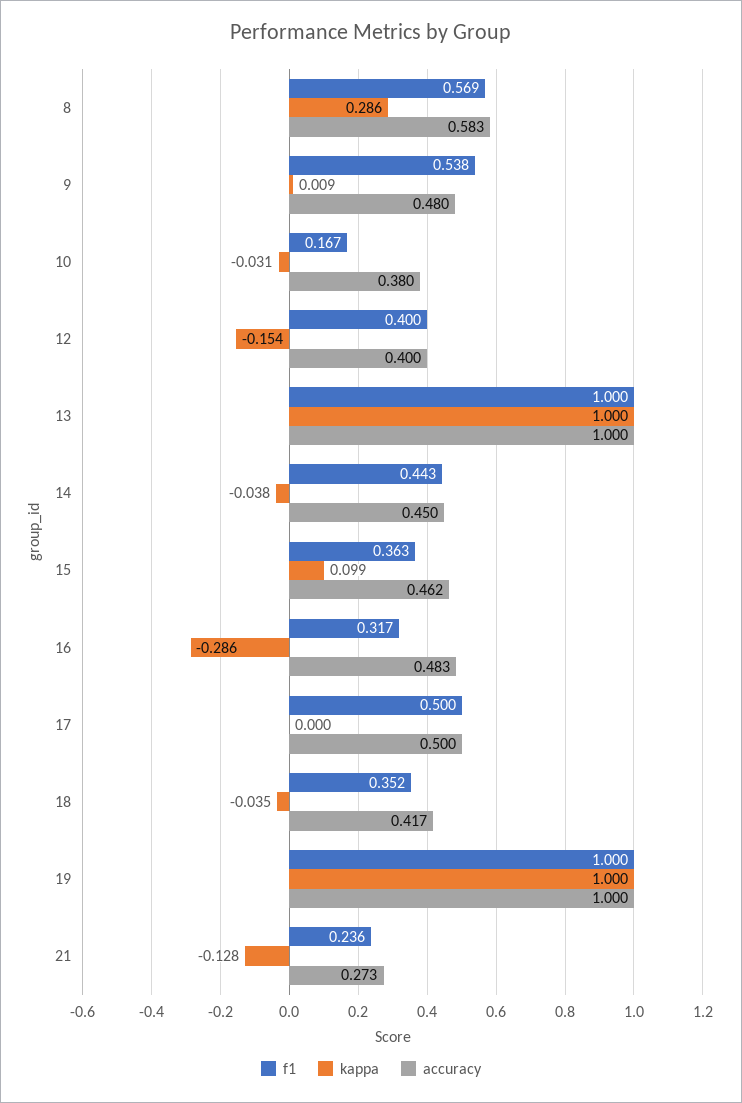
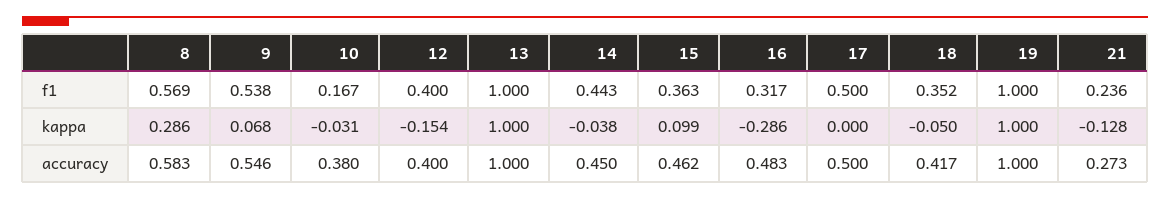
kappa, 9: 0.009 -> 0.068
accuracy, 9: 0.48 -> 0.546
kappa, 18: -0.035 -> -0.05

